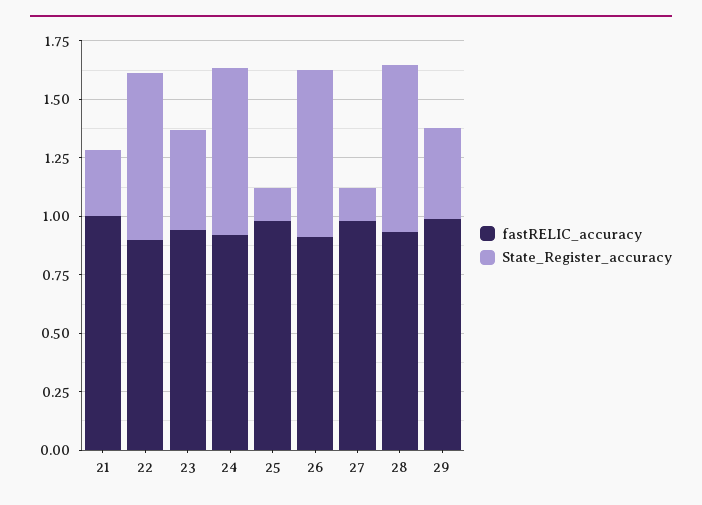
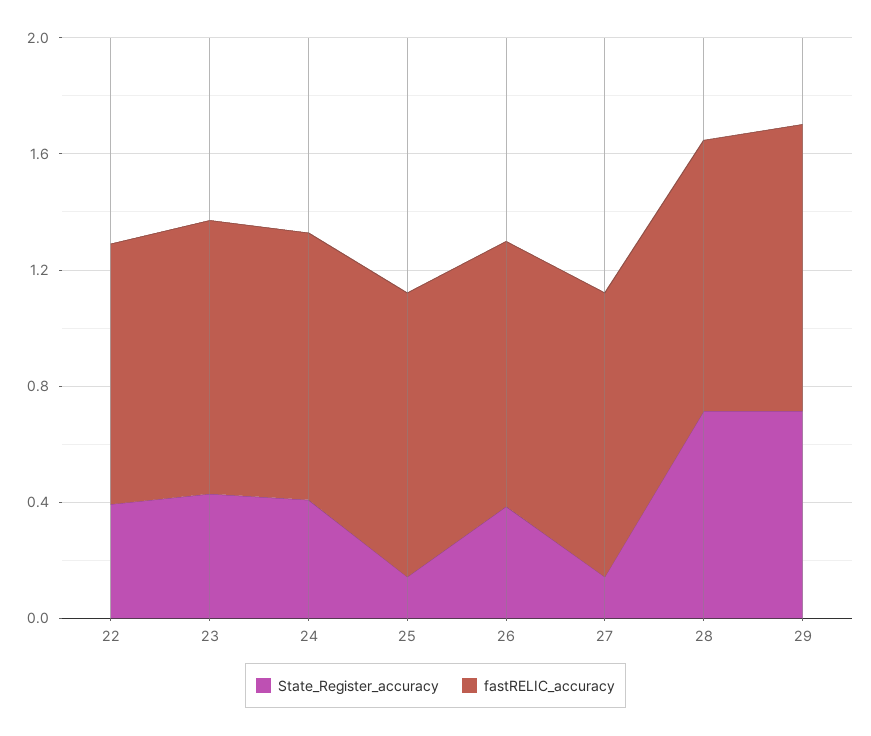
fastRELIC_accuracy, 21: 1 -> none
State_Register_accuracy, 21: 0.3 -> none
State_Register_accuracy, 22: 0.7 -> 0.4
State_Register_accuracy, 24: 0.7 -> 0.4
State_Register_accuracy, 26: 0.7 -> 0.4
State_Register_accuracy, 29: 0.4 -> 0.7

